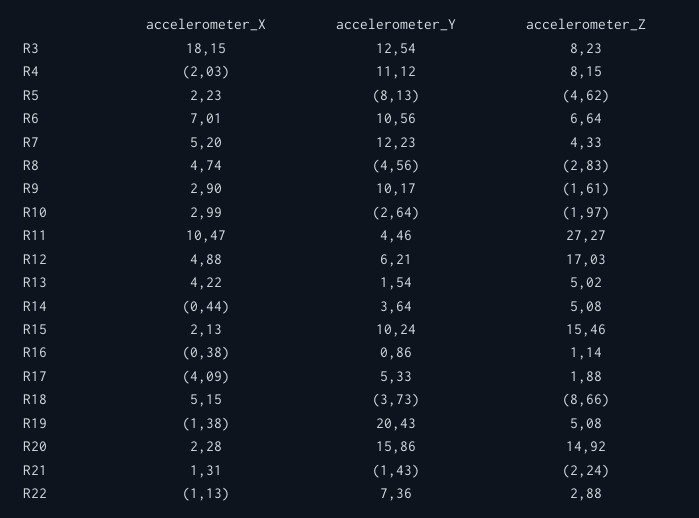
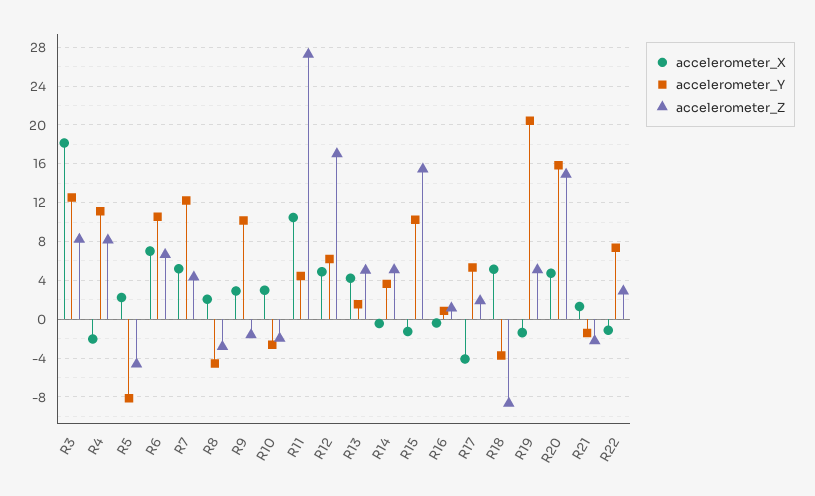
accelerometer_X, R8: 4.74 -> 2
accelerometer_X, R15: 2.13 -> -1
accelerometer_X, R20: 2.28 -> 5

